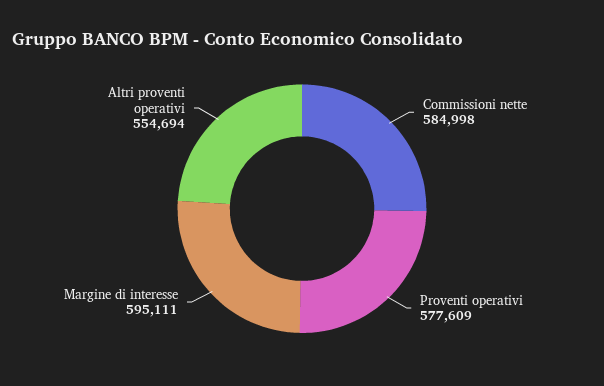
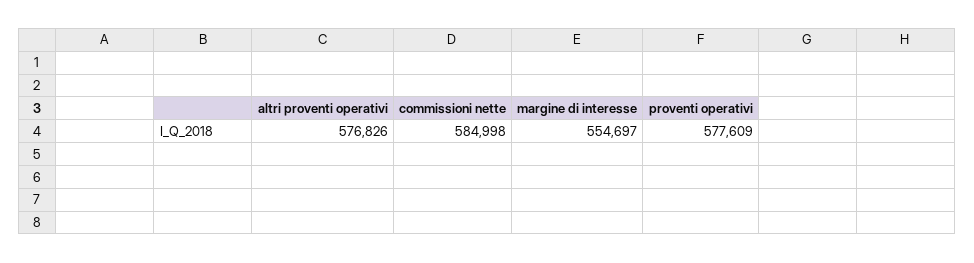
Margine di interesse: 595111 -> 554697
Altri proventi operativi: 554694 -> 576826

